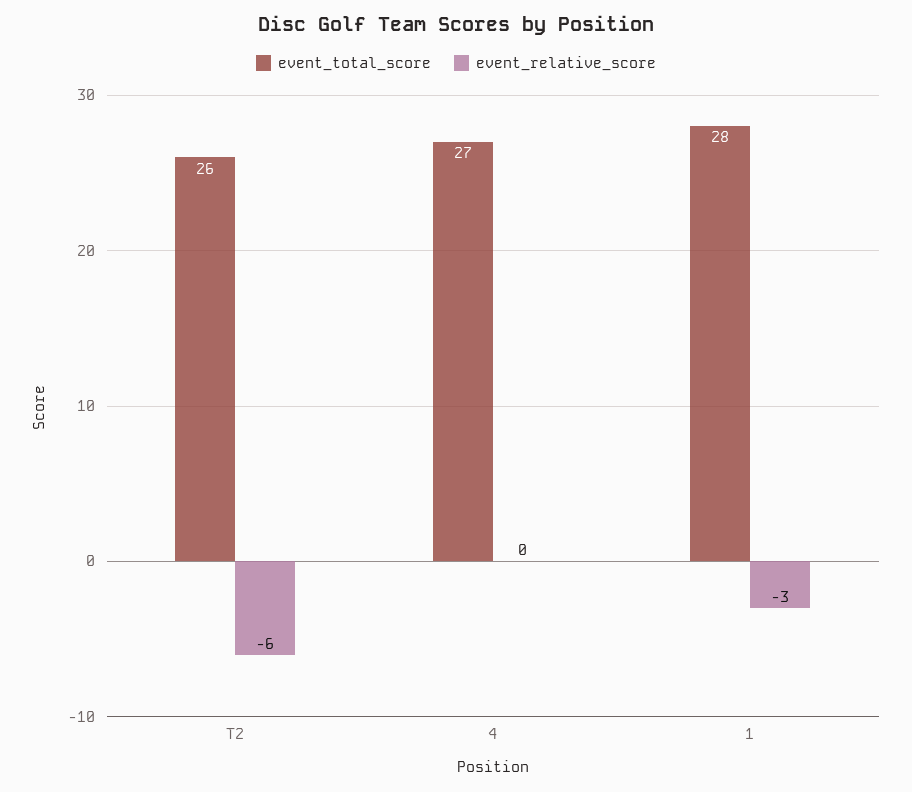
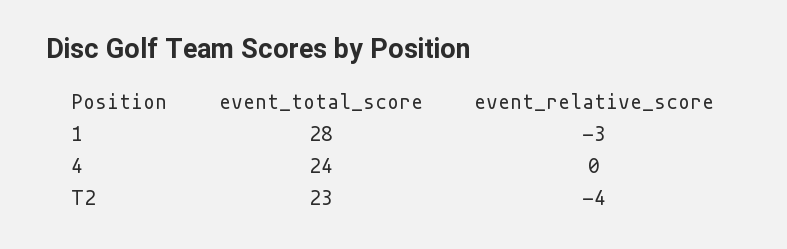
event_total_score, T2: 26 -> 23
event_relative_score, T2: -6 -> -4
event_total_score, 4: 27 -> 24

